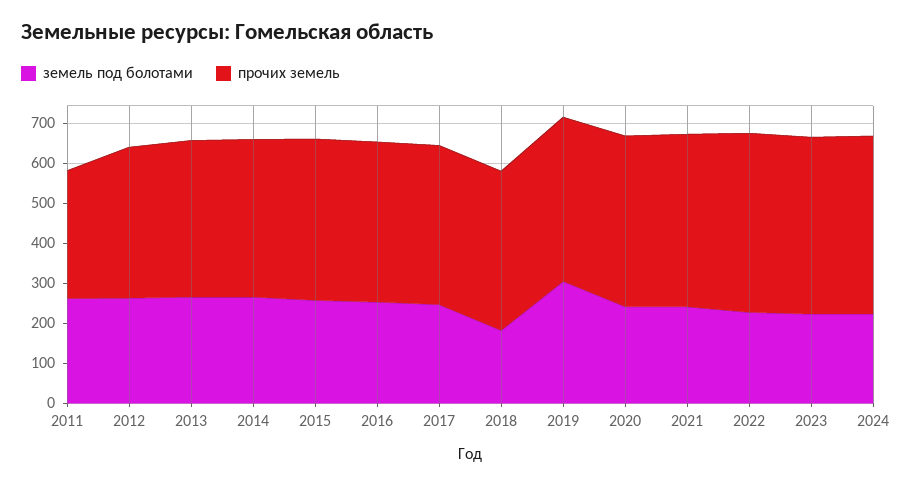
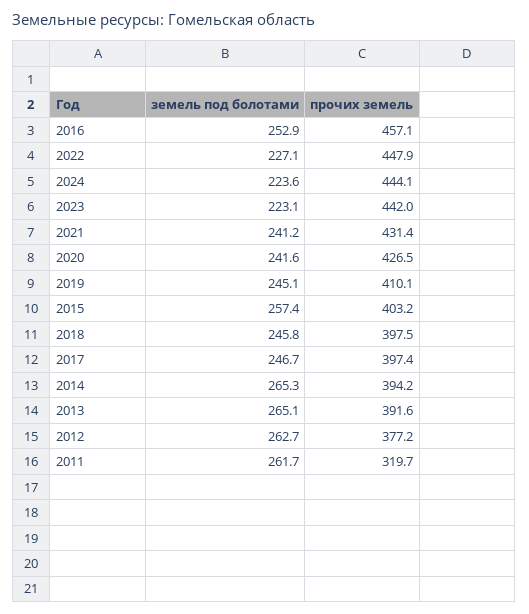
прочих земель, 2016: 400 -> 457.1
земель под болотами, 2018: 180 -> 245.8
земель под болотами, 2019: 300 -> 245.1

